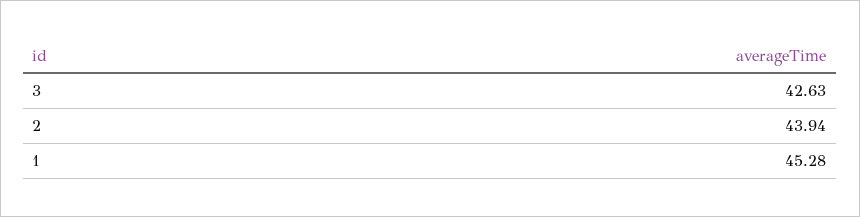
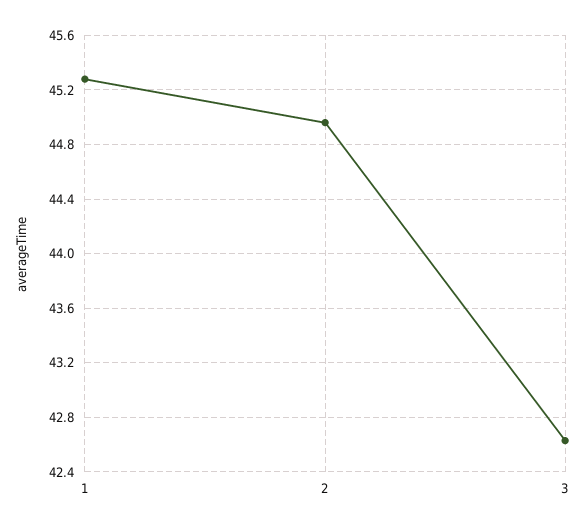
2: 43.94 -> 44.95

